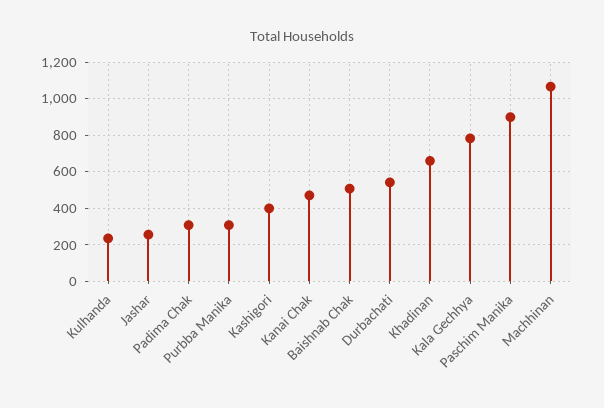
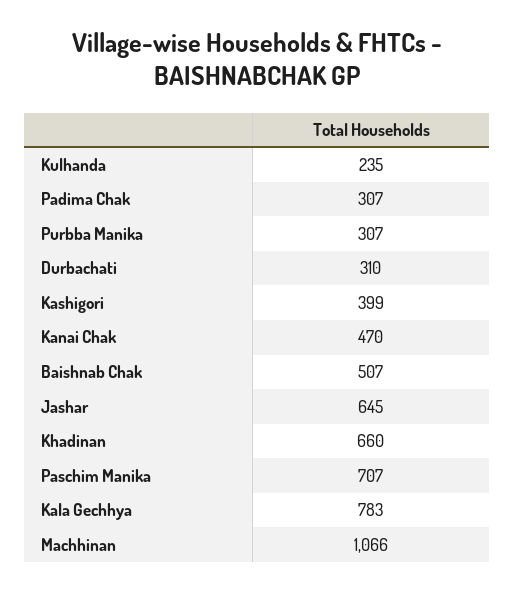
Jashar: 250 -> 645
Durbachati: 550 -> 310
Paschim Manika: 900 -> 707

